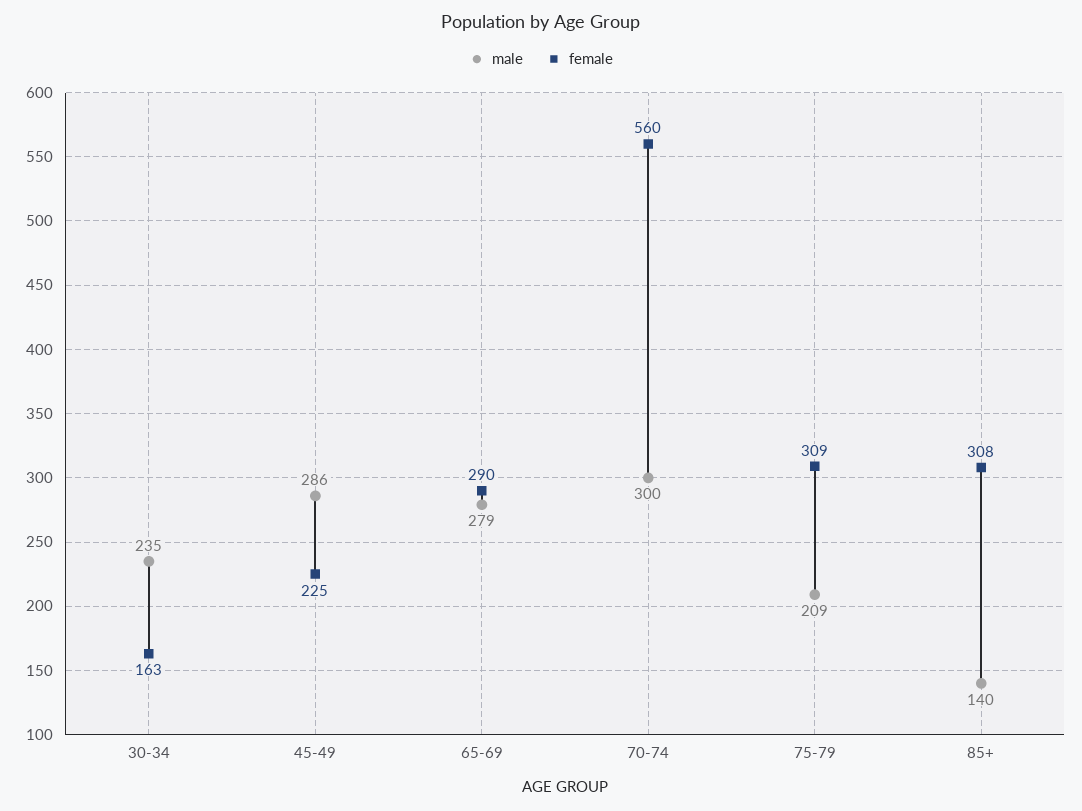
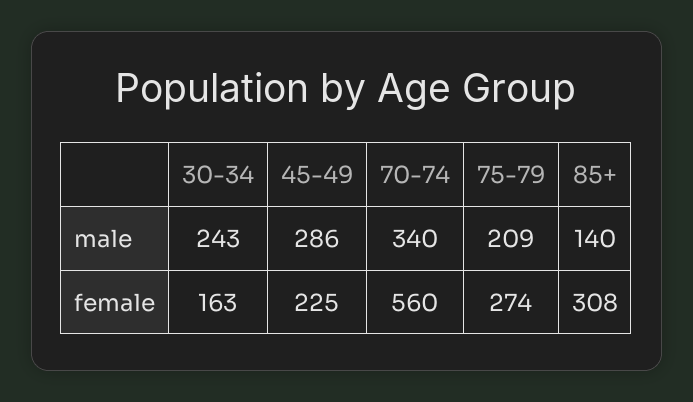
male, 30-34: 235 -> 243
male, 65-69: 279 -> none
female, 65-69: 290 -> none
male, 70-74: 300 -> 340
female, 75-79: 309 -> 274

